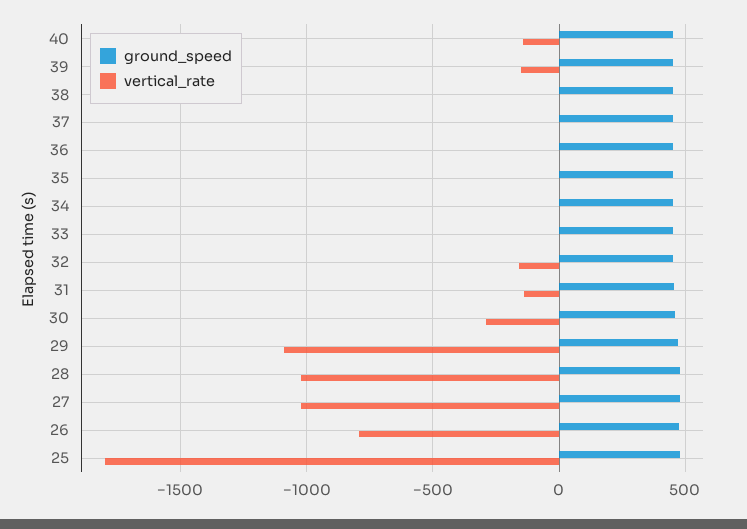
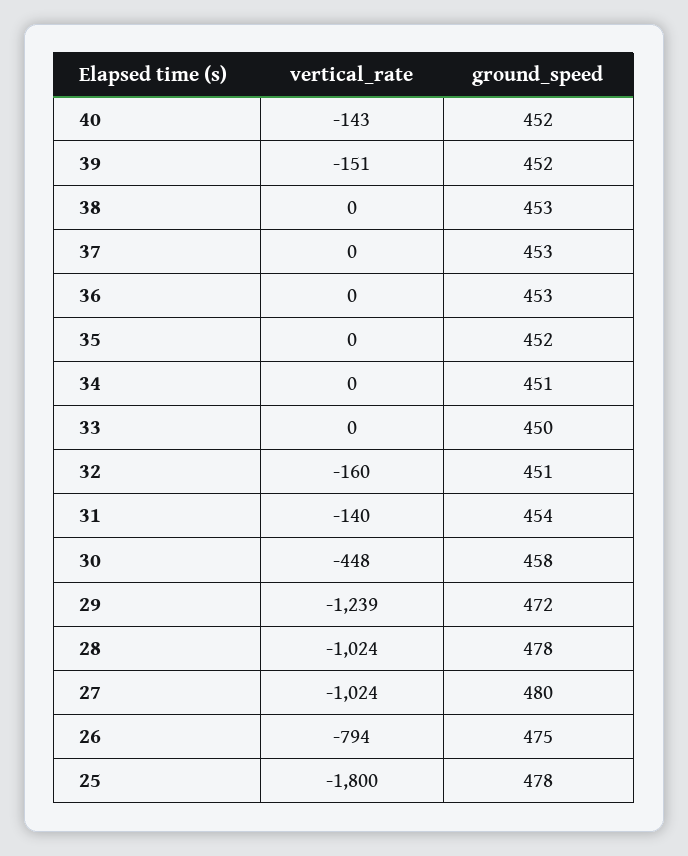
vertical_rate, 30: -300 -> -448
vertical_rate, 29: -1100 -> -1239

